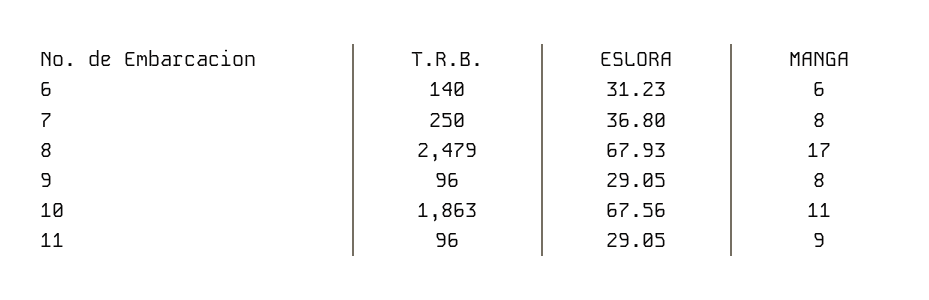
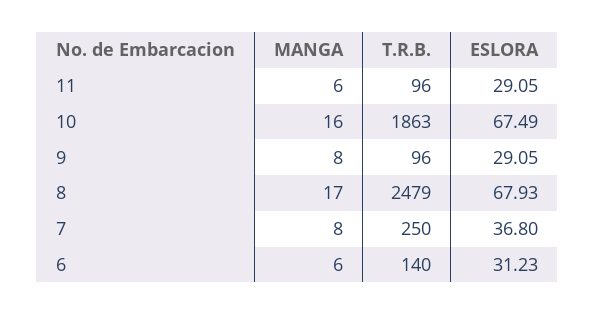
ESLORA, 10: 67.56 -> 67.49
MANGA, 10: 11 -> 16
MANGA, 11: 9 -> 6

